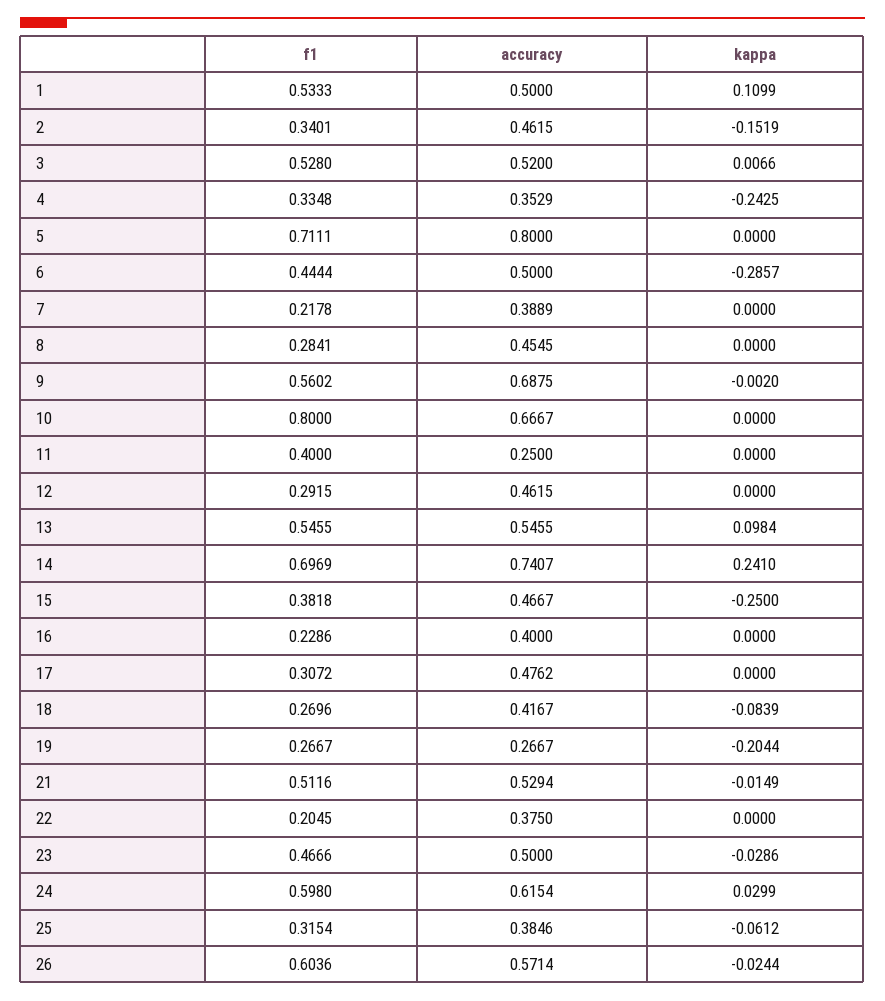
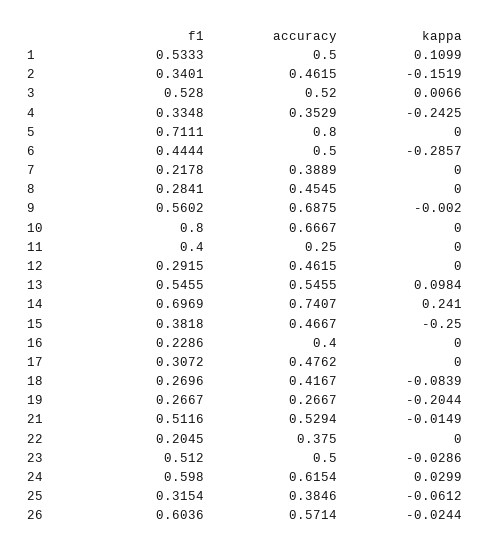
f1, 23: 0.4666 -> 0.512

